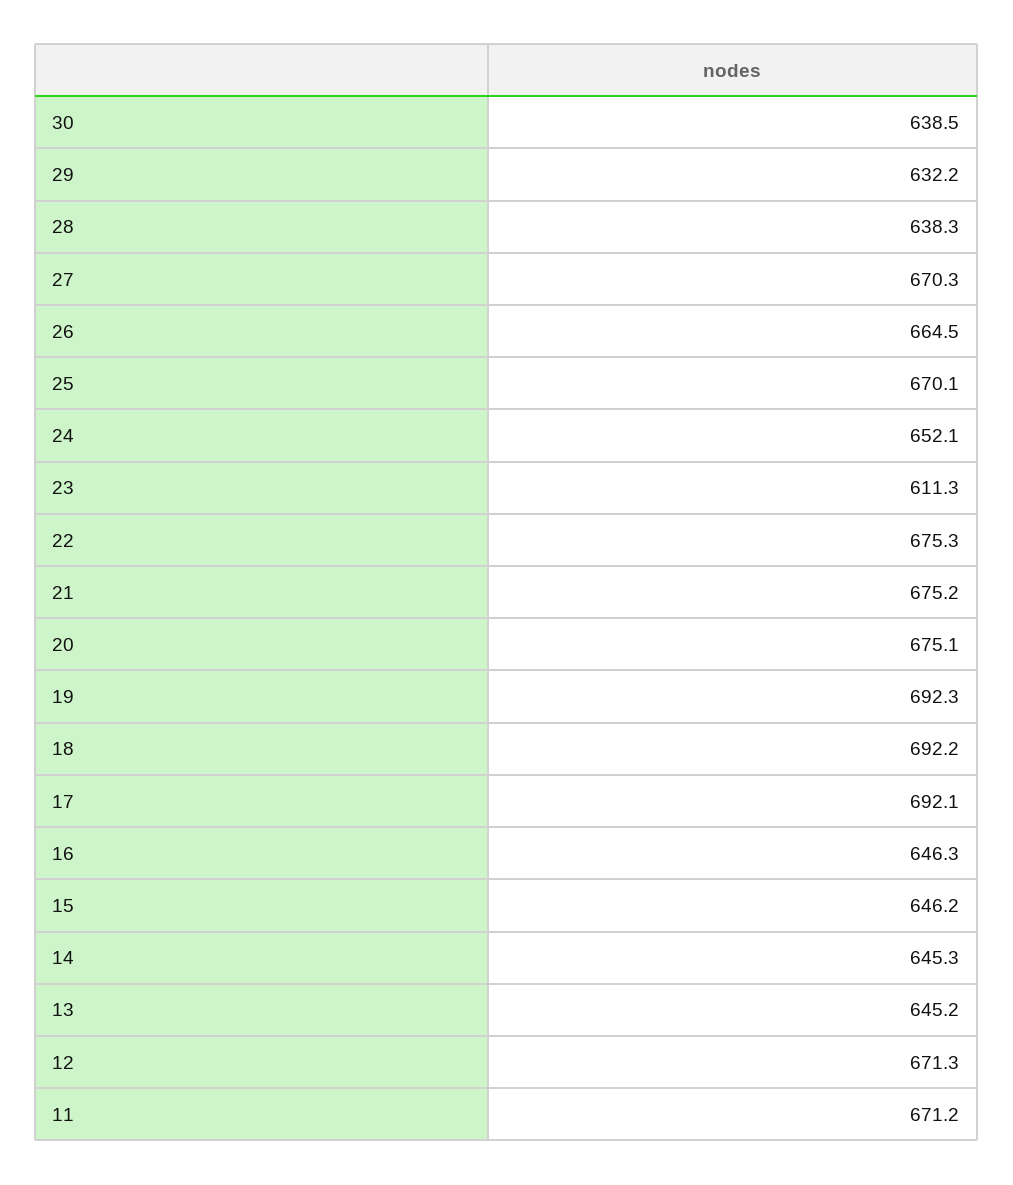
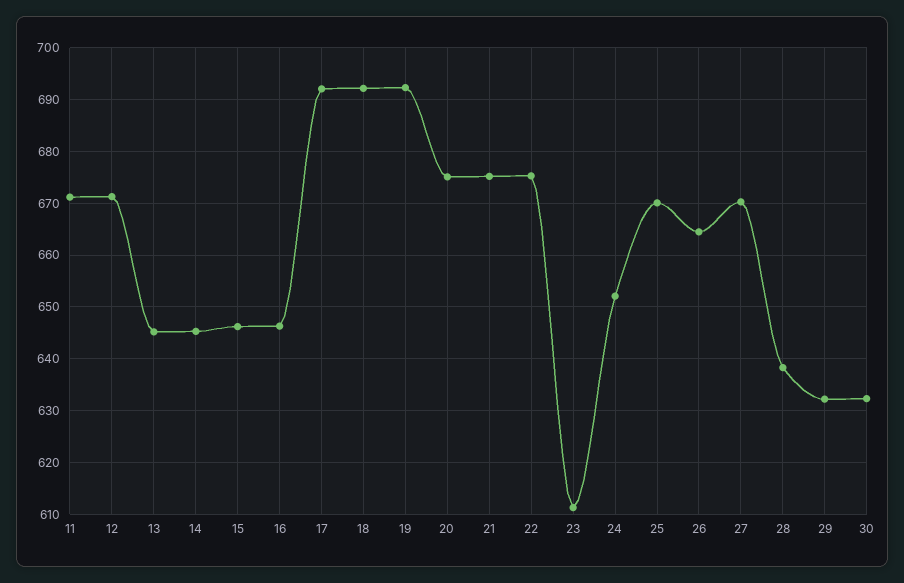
30: 638.5 -> 632

